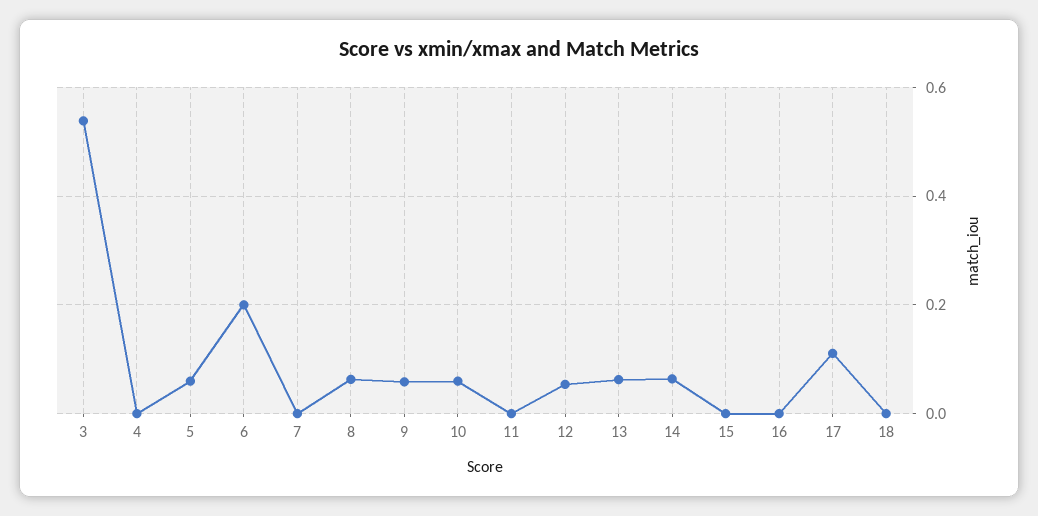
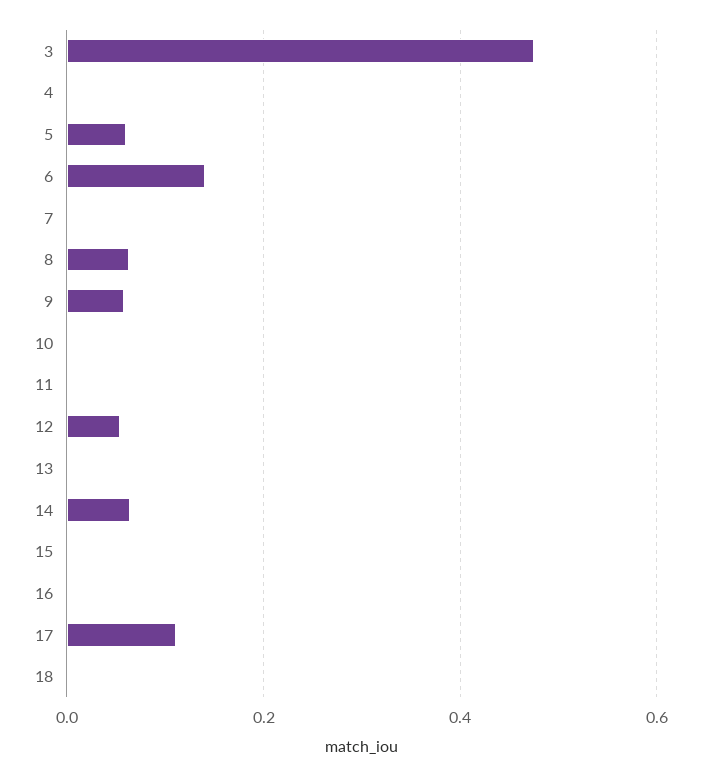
3: 0.54 -> 0.48
6: 0.2 -> 0.14
10: 0.06 -> 0
13: 0.06 -> 0

